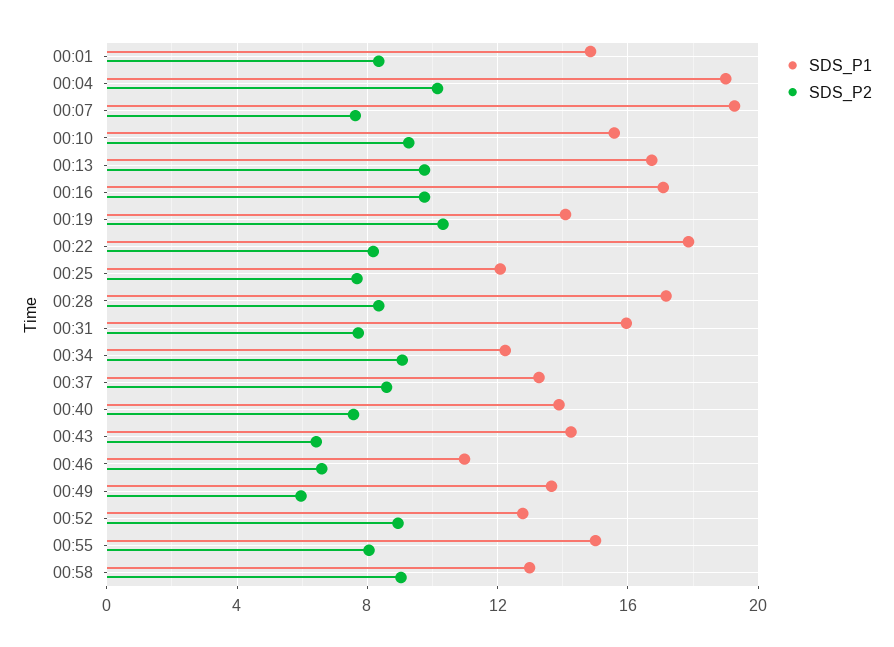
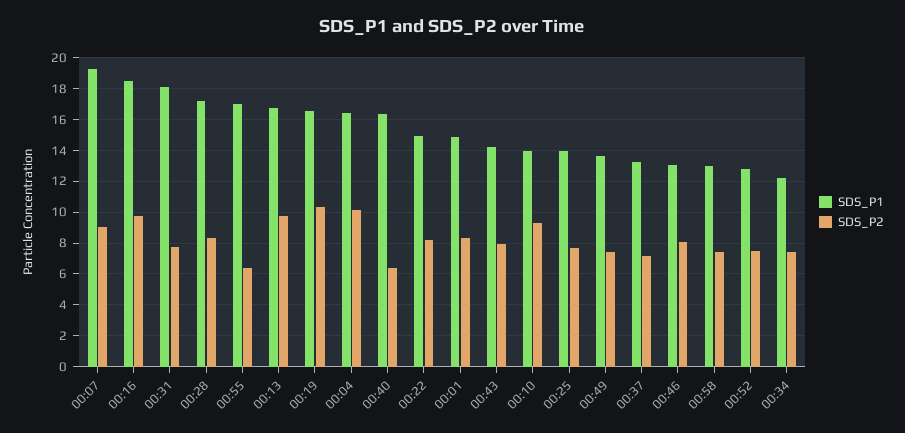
SDS_P1, 00:04: 19 -> 16.5
SDS_P2, 00:07: 7.5 -> 9
SDS_P1, 00:10: 15.5 -> 14
SDS_P1, 00:16: 17 -> 18.5
SDS_P1, 00:19: 14 -> 16.5
SDS_P1, 00:22: 18 -> 15
SDS_P1, 00:25: 12 -> 14
SDS_P1, 00:31: 16 -> 18
SDS_P2, 00:34: 9 -> 7.5
SDS_P2, 00:37: 8.5 -> 7
SDS_P1, 00:40: 14 -> 16.5
SDS_P2, 00:40: 7.5 -> 6.5
SDS_P2, 00:43: 6.5 -> 8
SDS_P1, 00:46: 11 -> 13
SDS_P2, 00:46: 6.5 -> 8
SDS_P2, 00:49: 6 -> 7.5
SDS_P2, 00:52: 9 -> 7.5
SDS_P1, 00:55: 15 -> 17
SDS_P2, 00:55: 8 -> 6.5
SDS_P2, 00:58: 9 -> 7.5

